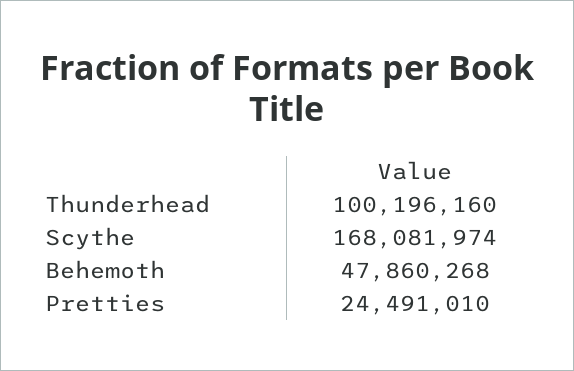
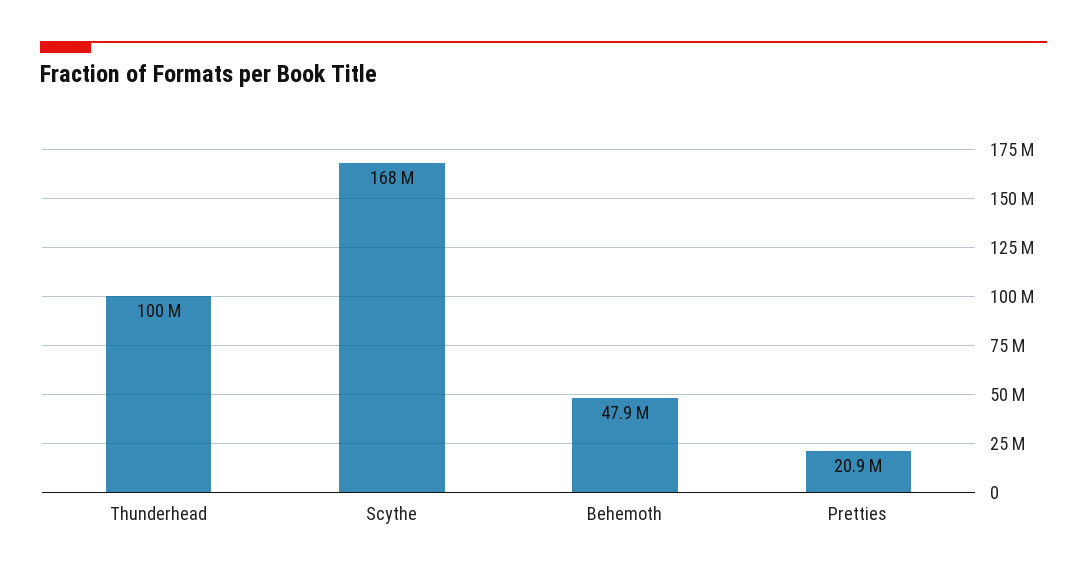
Pretties: 24491010 -> 20900000

